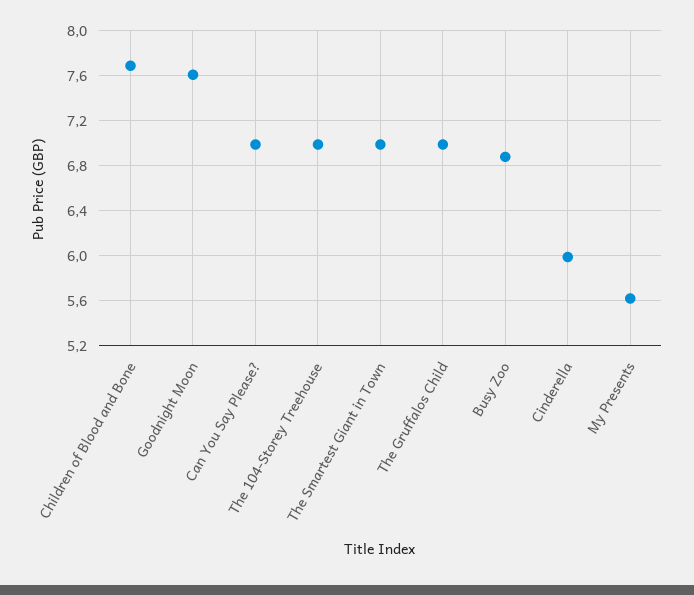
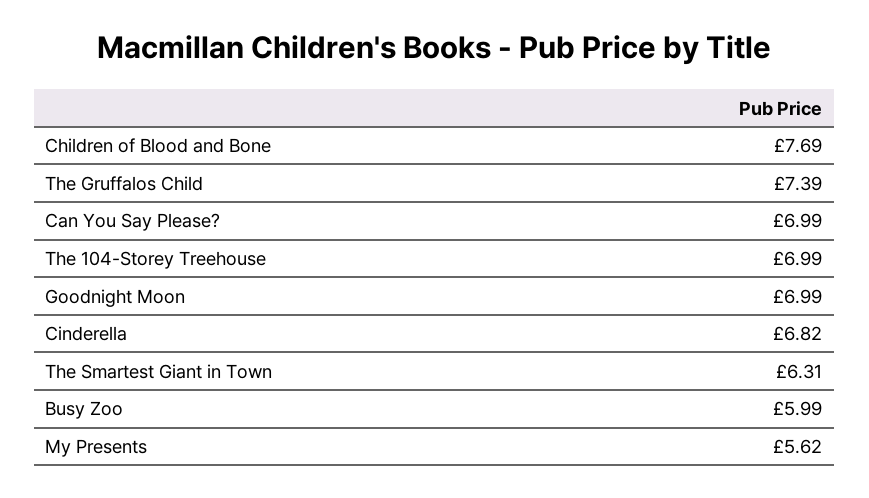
Goodnight Moon: 7.6 -> 6.99
The Smartest Giant in Town: 7 -> 6.31
The Gruffalos Child: 7 -> 7.39
Busy Zoo: 6.9 -> 5.99
Cinderella: 6 -> 6.82

